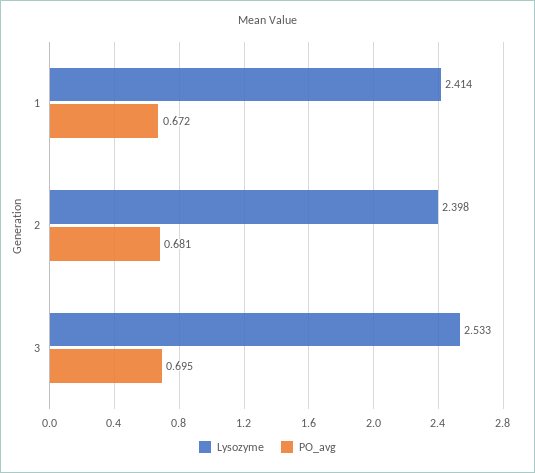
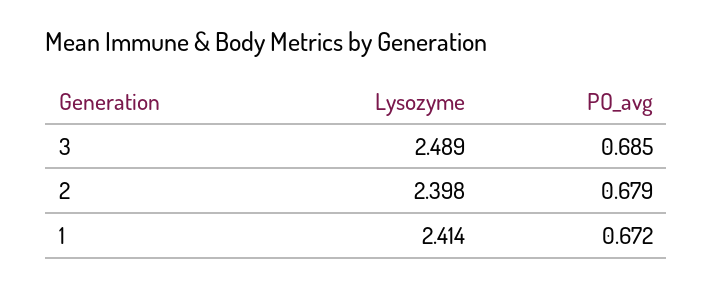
PO_avg, 2: 0.681 -> 0.679
Lysozyme, 3: 2.533 -> 2.489
PO_avg, 3: 0.695 -> 0.685

